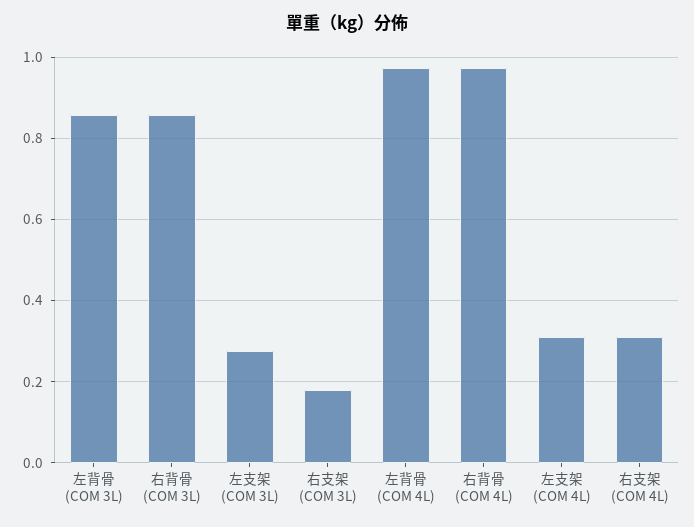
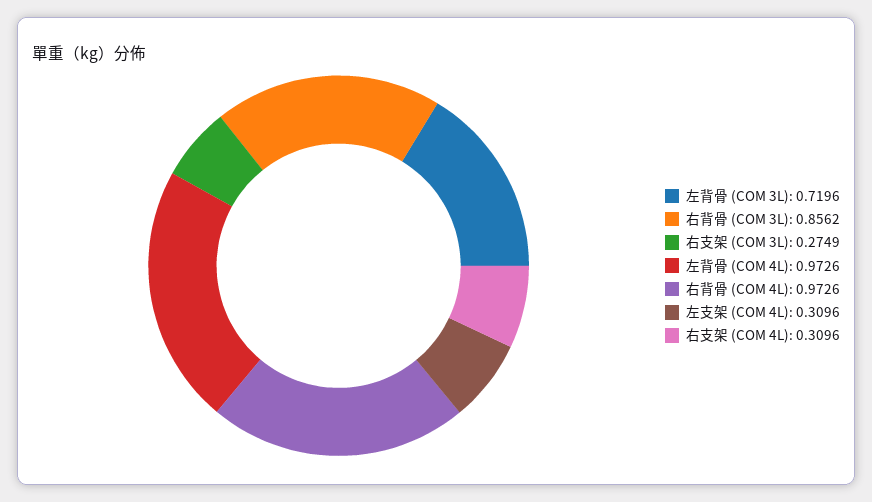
左背骨 (COM 3L): 0.86 -> 0.7196
左支架 (COM 3L): 0.28 -> none
右支架 (COM 3L): 0.18 -> 0.2749

